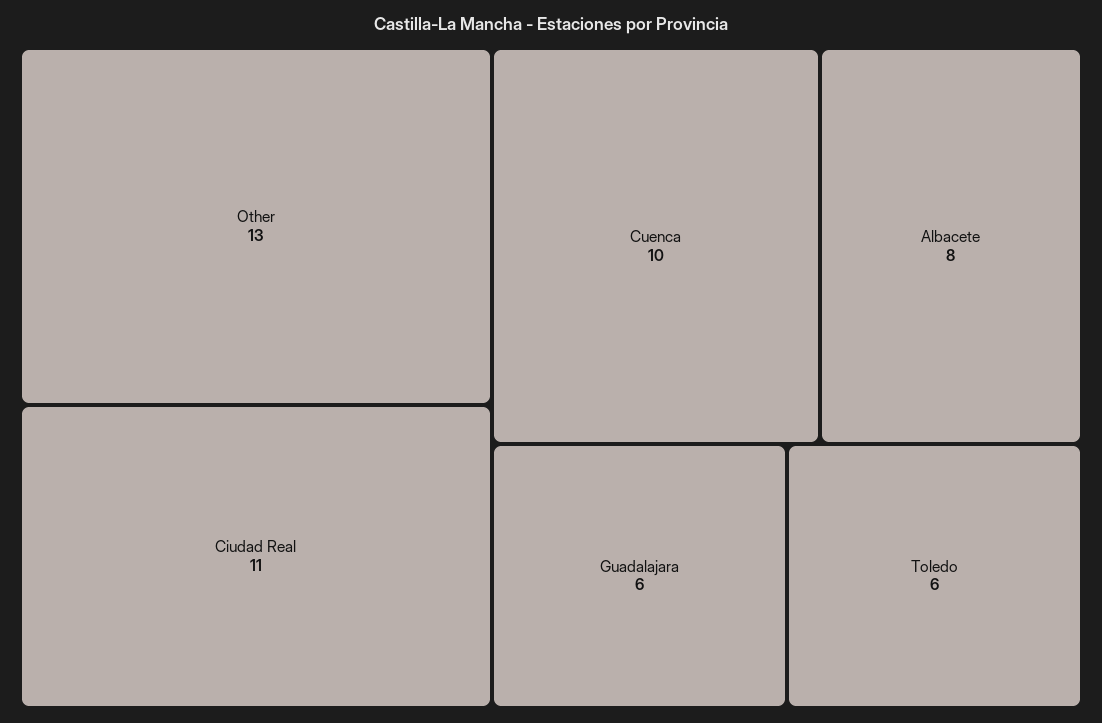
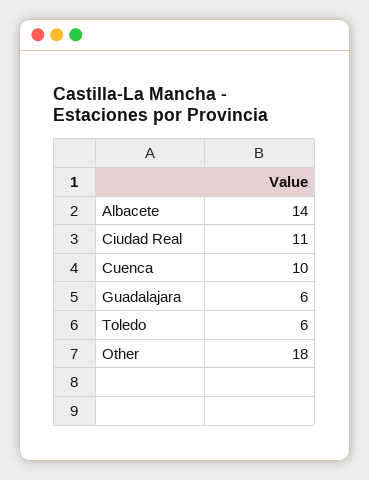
Other: 13 -> 18
Albacete: 8 -> 14

